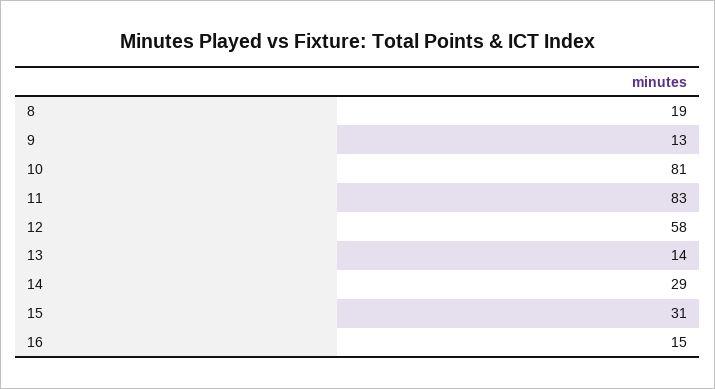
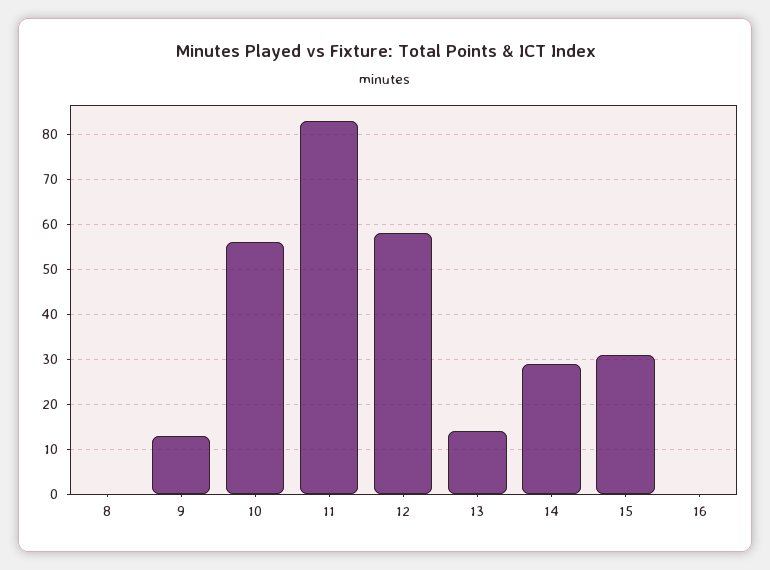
8: 19 -> 0
10: 81 -> 55
16: 15 -> 0

